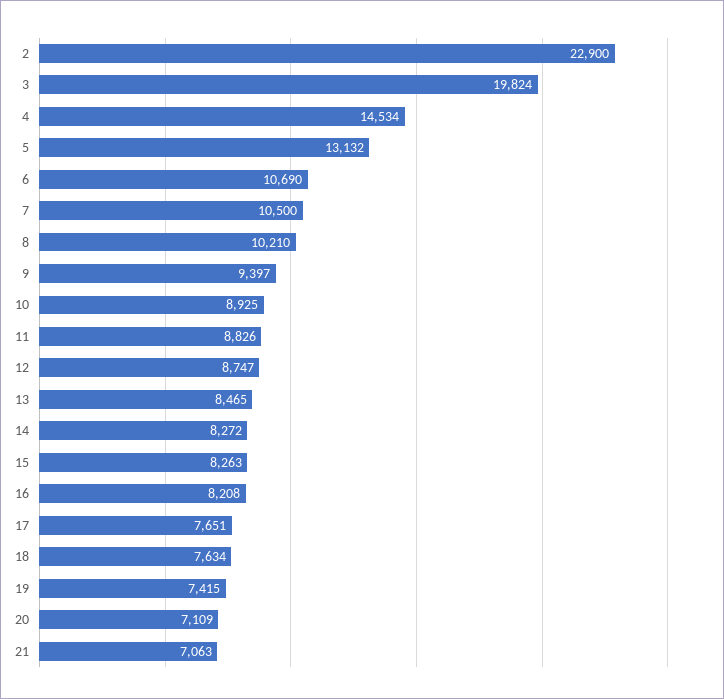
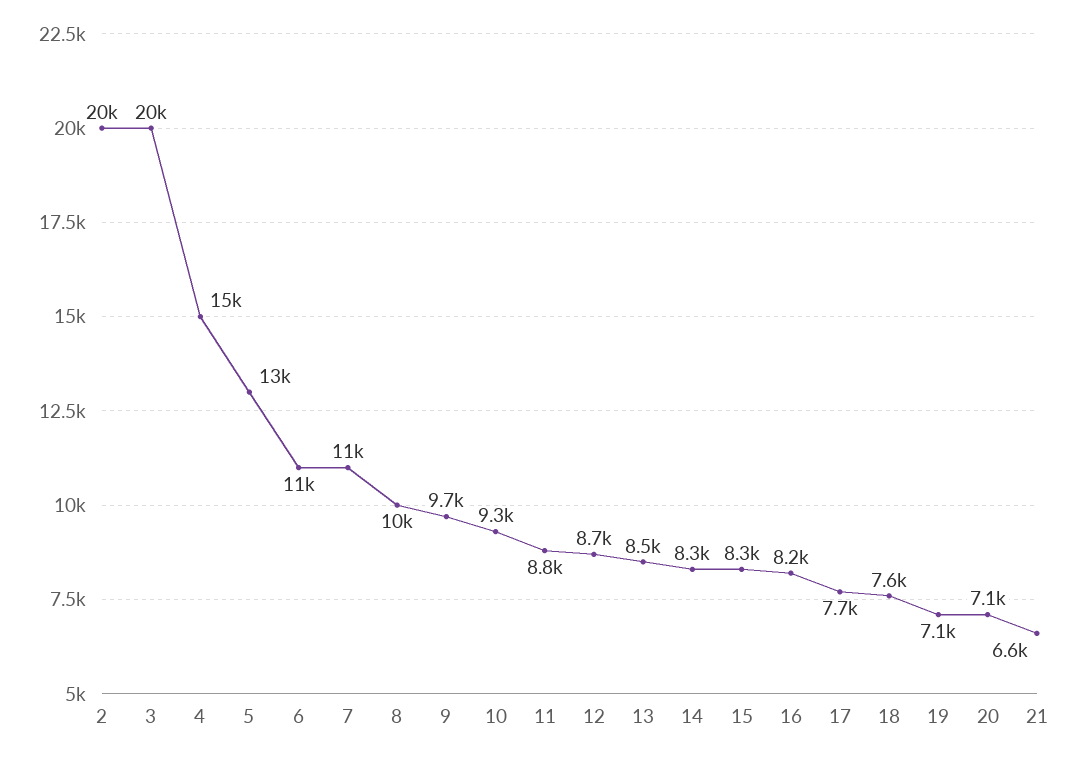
2: 22900 -> 20000
9: 9397 -> 9700
10: 8925 -> 9300
19: 7415 -> 7100
21: 7063 -> 6600

